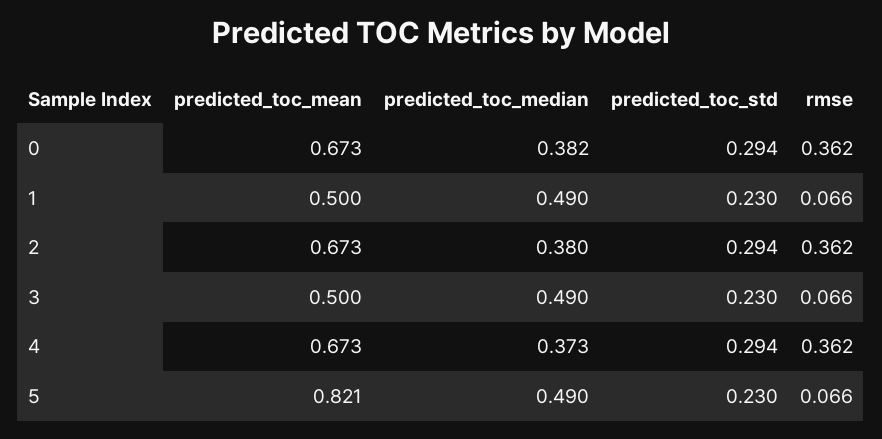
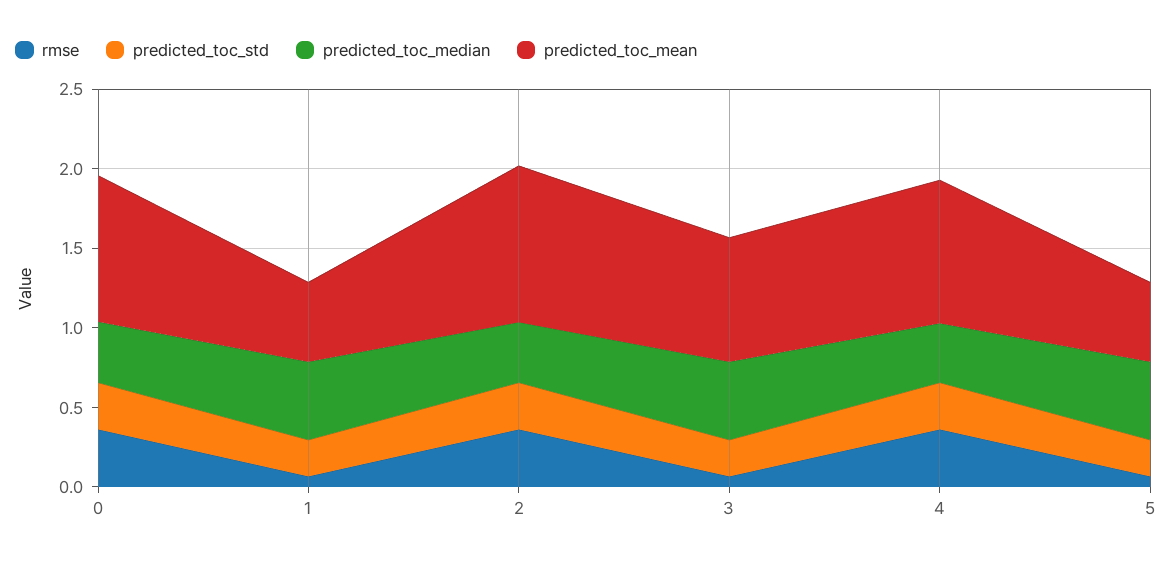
predicted_toc_mean, 0: 0.673 -> 0.9
predicted_toc_mean, 2: 0.673 -> 1
predicted_toc_mean, 3: 0.5 -> 0.8
predicted_toc_mean, 4: 0.673 -> 0.9
predicted_toc_mean, 5: 0.821 -> 0.5

